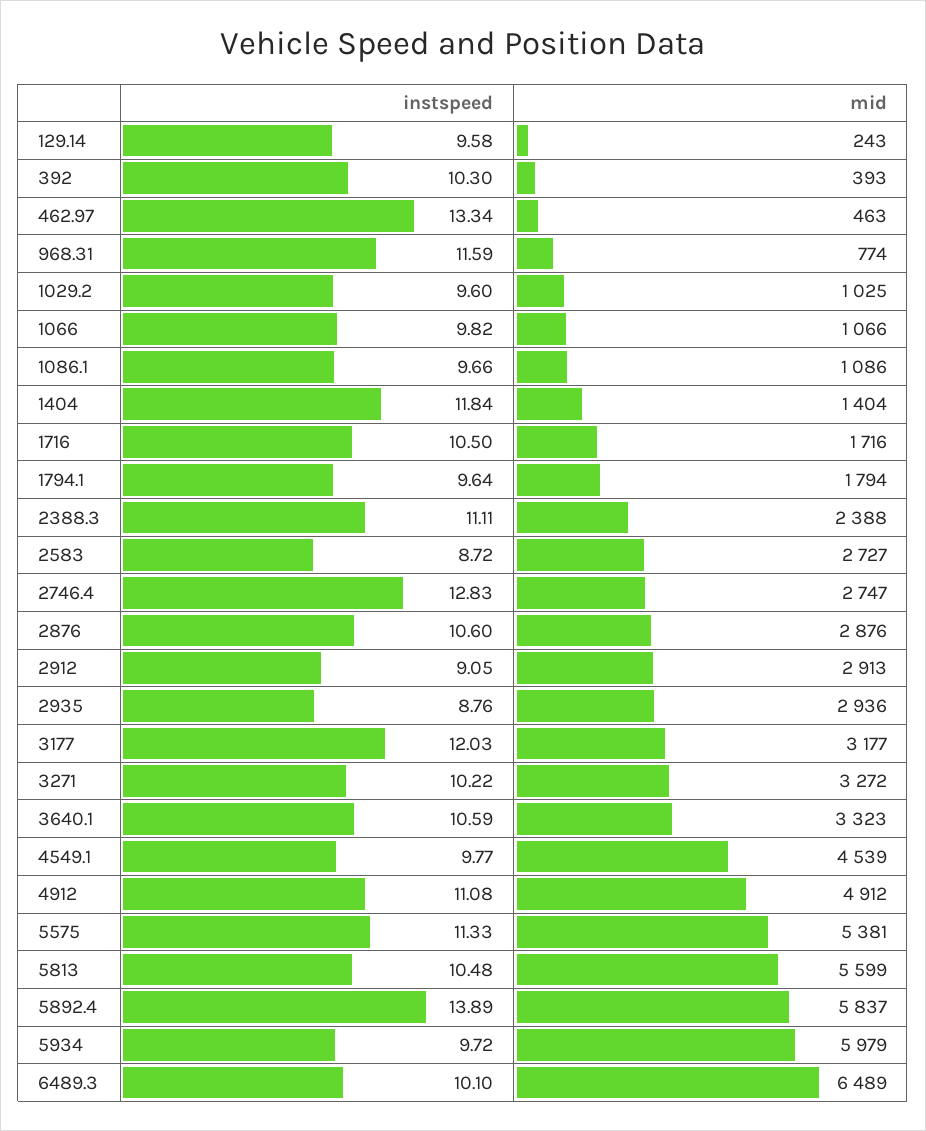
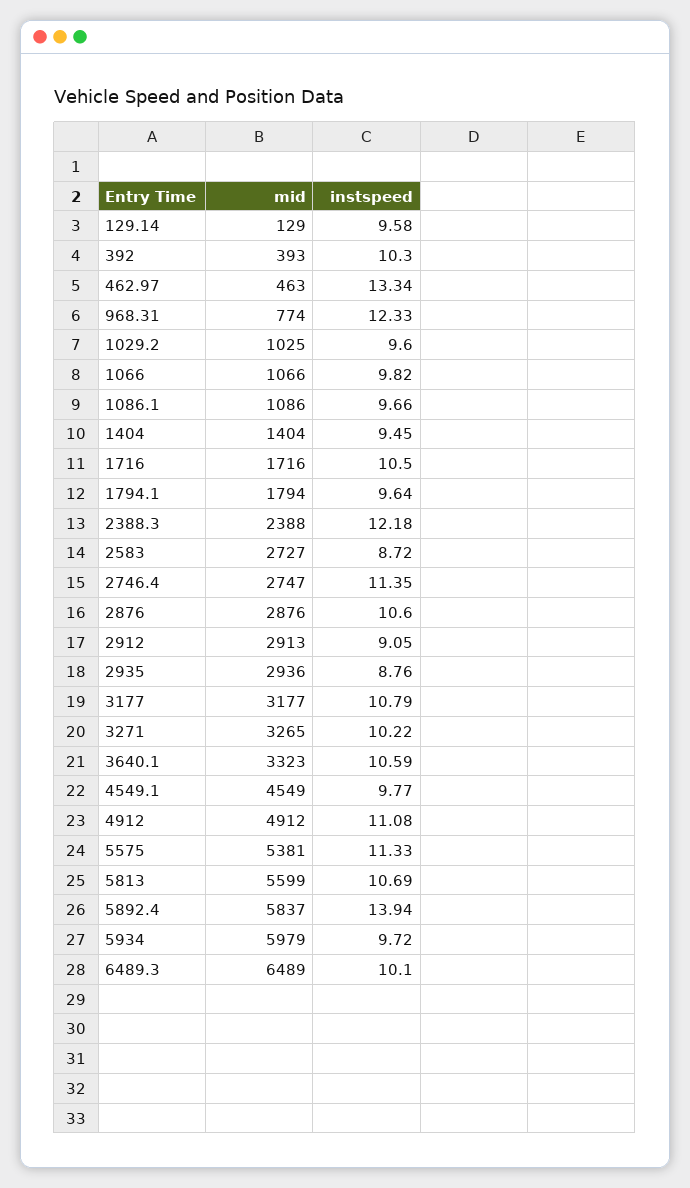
mid, 129.14: 243 -> 129
instspeed, 968.31: 11.59 -> 12.33
instspeed, 1404: 11.84 -> 9.45
instspeed, 2388.3: 11.11 -> 12.18
instspeed, 2746.4: 12.83 -> 11.35
instspeed, 3177: 12.03 -> 10.79
mid, 3271: 3272 -> 3265
mid, 4549.1: 4539 -> 4549
instspeed, 5813: 10.48 -> 10.69
instspeed, 5892.4: 13.89 -> 13.94

